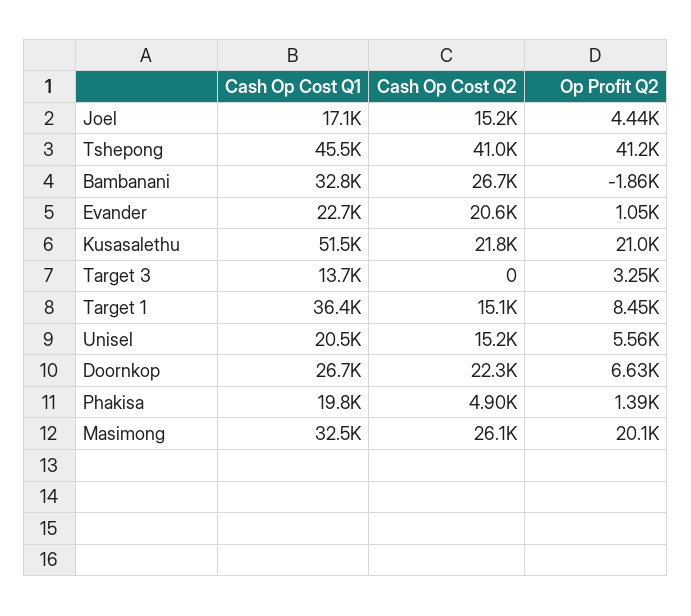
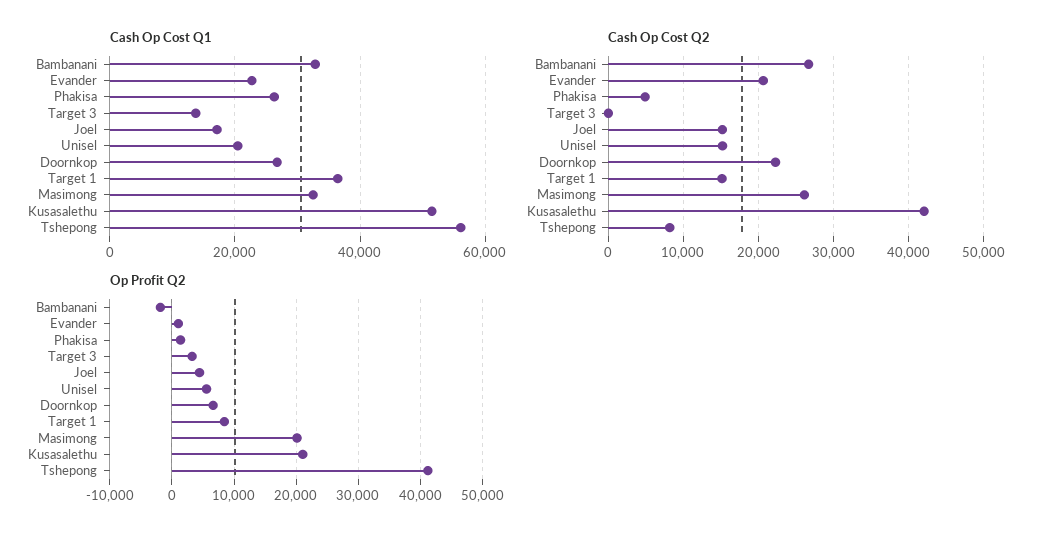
Cash Op Cost Q1, Tshepong: 45500 -> 56000
Cash Op Cost Q2, Tshepong: 41000 -> 8000
Cash Op Cost Q2, Kusasalethu: 21800 -> 42000
Cash Op Cost Q1, Phakisa: 19800 -> 26000

